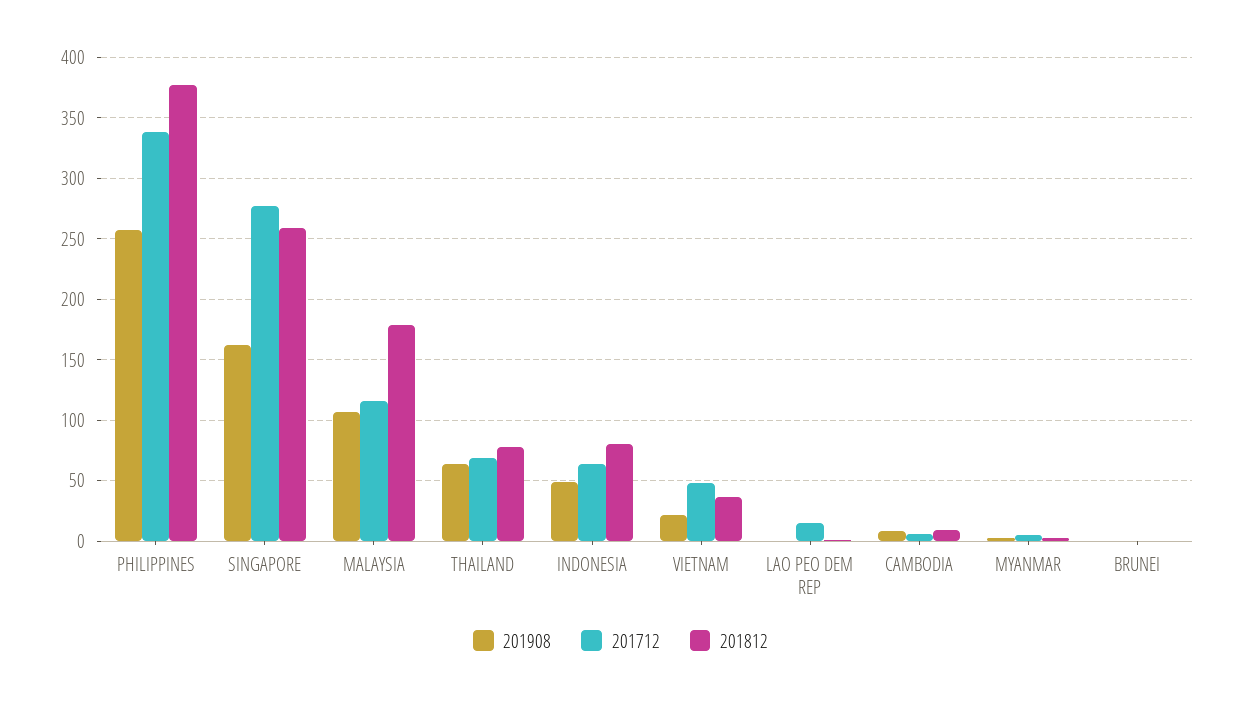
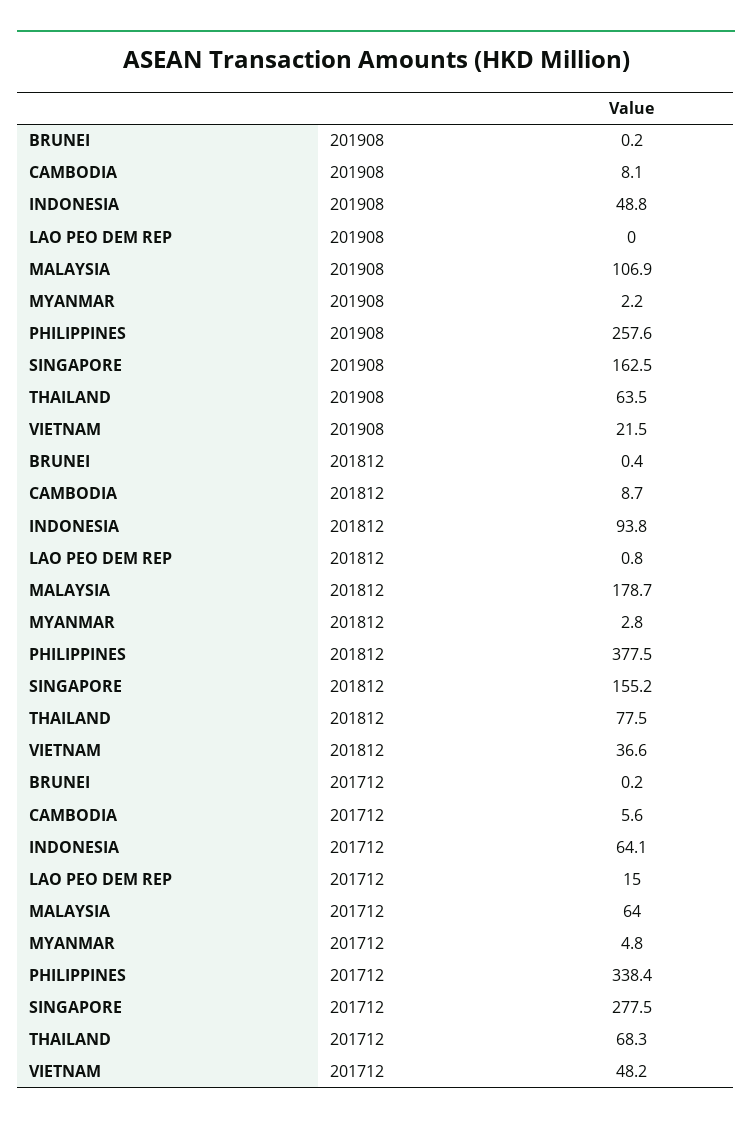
201812, SINGAPORE: 260 -> 155.2
201712, MALAYSIA: 115 -> 64
201812, INDONESIA: 80 -> 93.8

